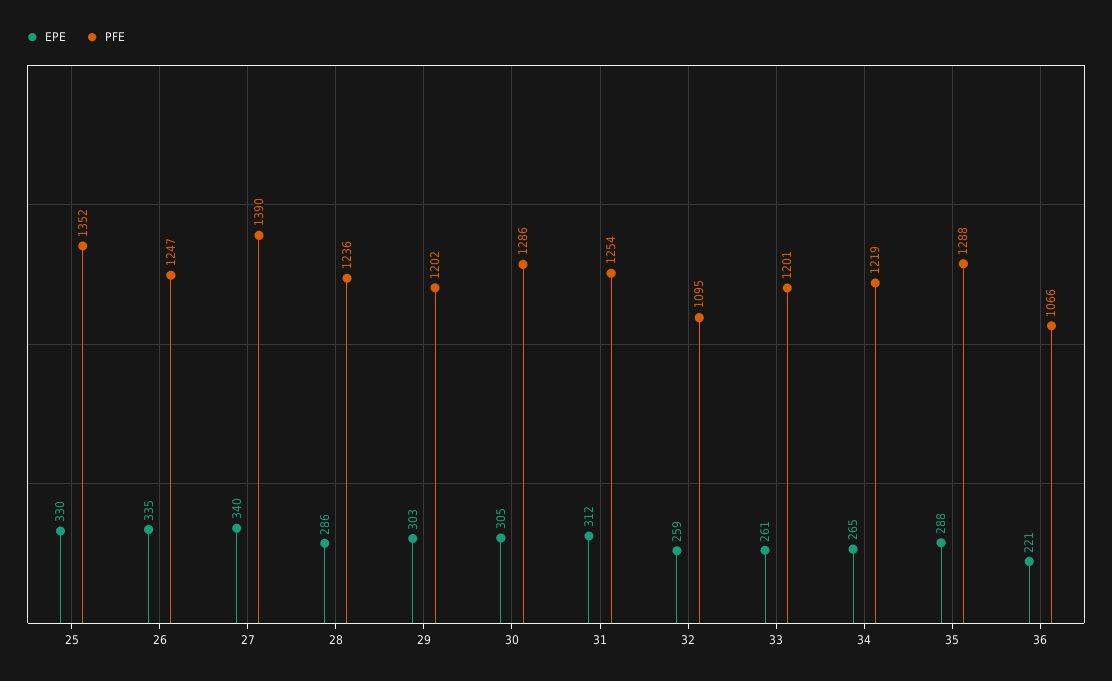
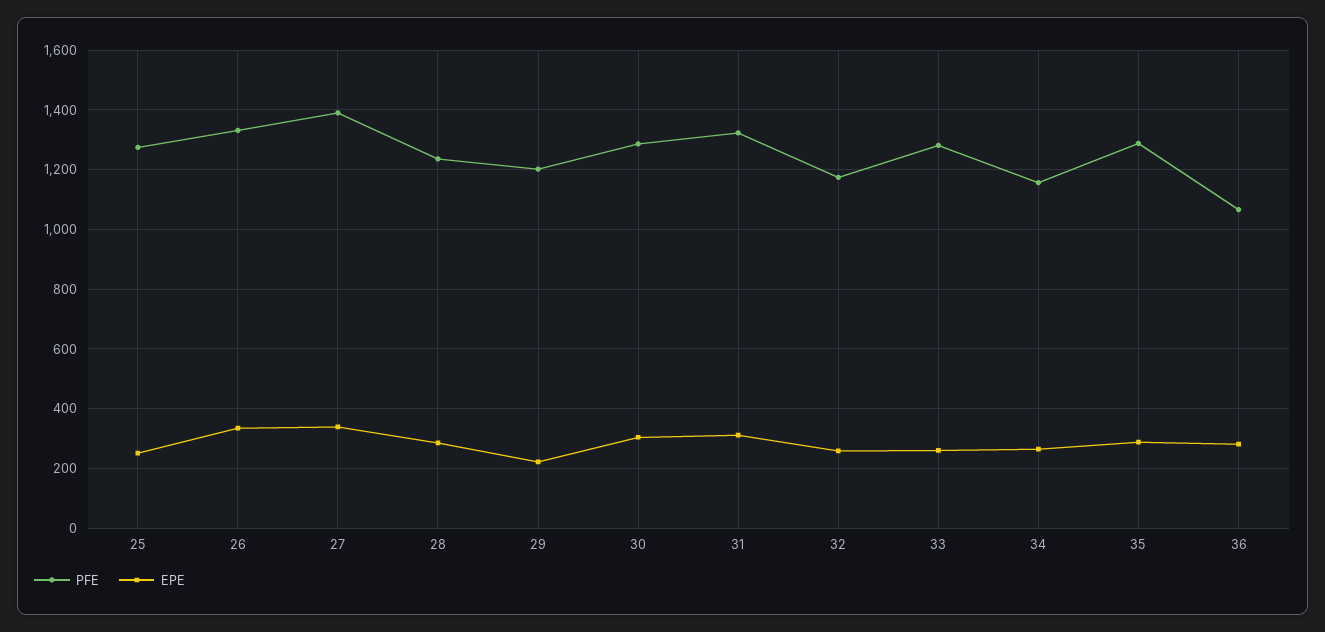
EPE, 25: 330 -> 250
PFE, 25: 1352 -> 1275
PFE, 26: 1247 -> 1325
EPE, 29: 303 -> 225
PFE, 31: 1254 -> 1325
PFE, 32: 1095 -> 1175
PFE, 33: 1201 -> 1275
PFE, 34: 1219 -> 1150
EPE, 36: 221 -> 275

